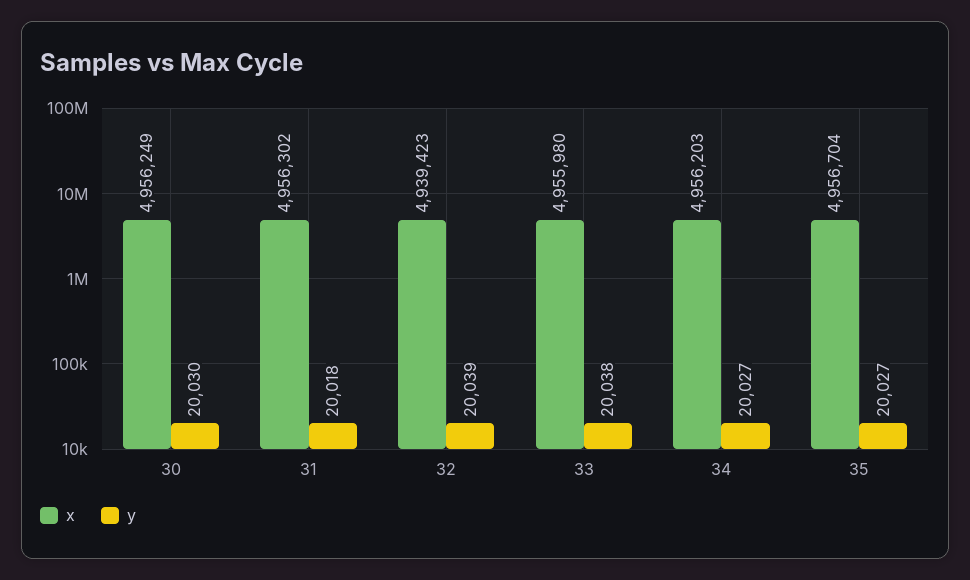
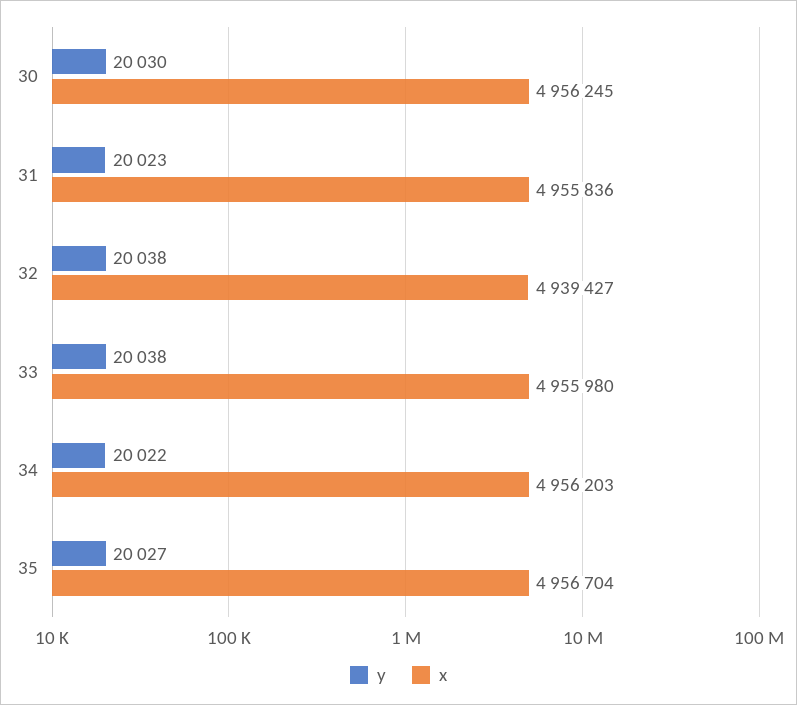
x, 30: 4956249 -> 4956245
x, 31: 4956302 -> 4955836
y, 31: 20018 -> 20023
x, 32: 4939423 -> 4939427
y, 32: 20039 -> 20038
y, 34: 20027 -> 20022

